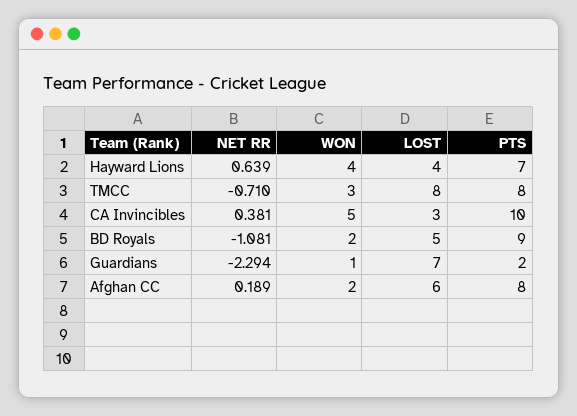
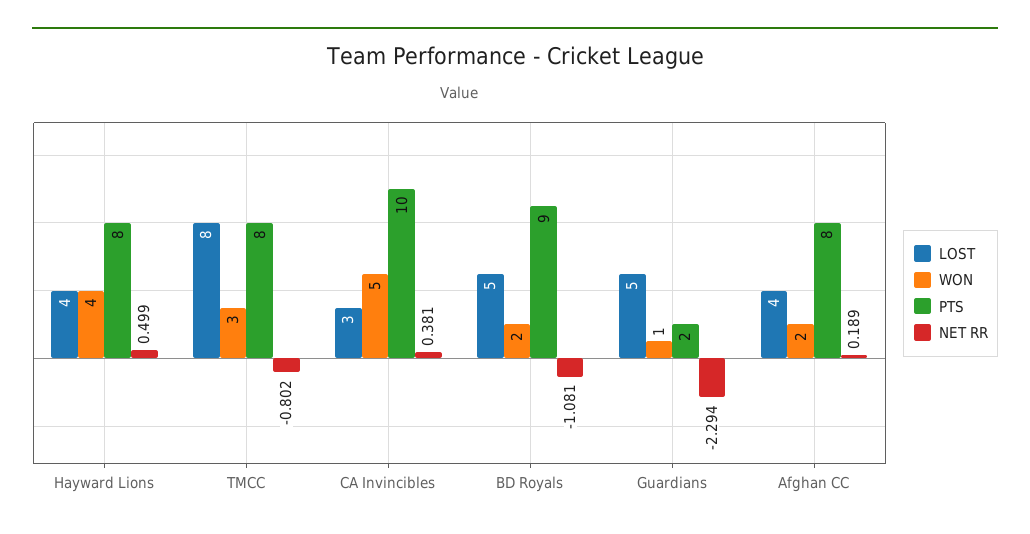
NET RR, Hayward Lions: 0.639 -> 0.499
PTS, Hayward Lions: 7 -> 8
NET RR, TMCC: -0.71 -> -0.802
LOST, Guardians: 7 -> 5
LOST, Afghan CC: 6 -> 4

